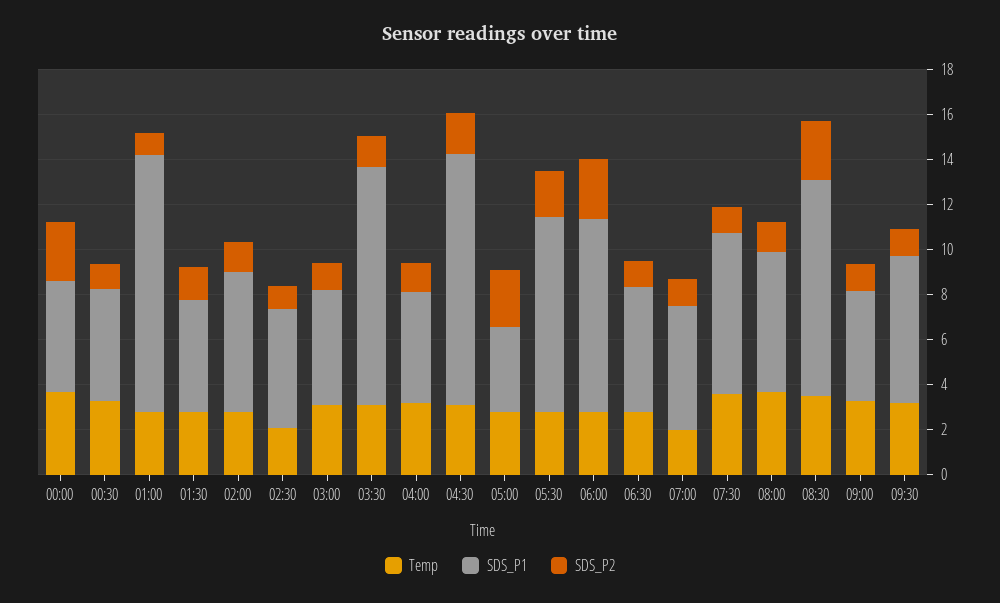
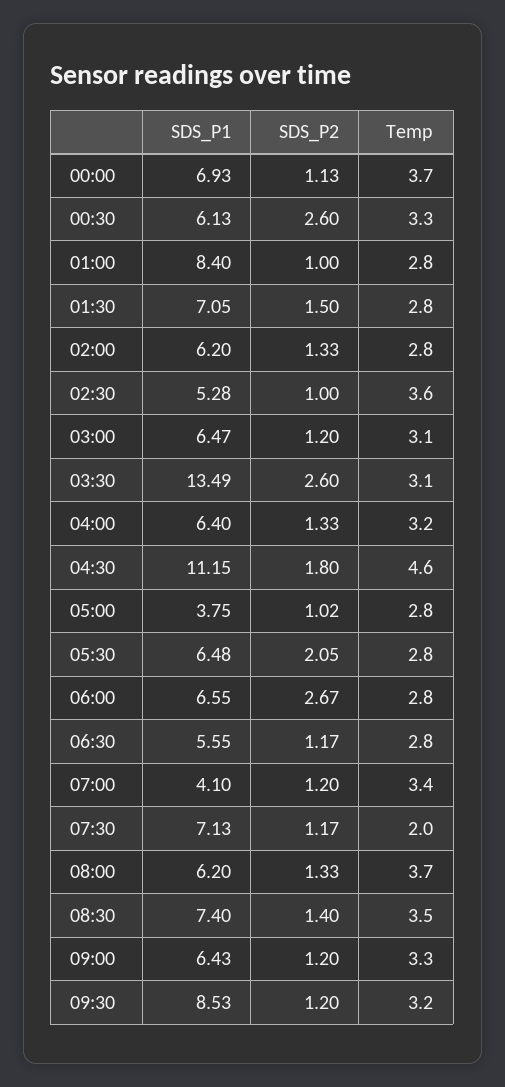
SDS_P1, 00:00: 5 -> 6.93
SDS_P2, 00:00: 2.5 -> 1.13
SDS_P1, 00:30: 5 -> 6.13
SDS_P2, 00:30: 1 -> 2.6
SDS_P1, 01:00: 11.5 -> 8.4
SDS_P1, 01:30: 5 -> 7.05
Temp, 02:30: 2 -> 3.6
SDS_P1, 03:00: 5 -> 6.47
SDS_P1, 03:30: 10.5 -> 13.49
SDS_P2, 03:30: 1.5 -> 2.6
SDS_P1, 04:00: 5 -> 6.4
Temp, 04:30: 3 -> 4.6
SDS_P2, 05:00: 2.5 -> 1.02
SDS_P1, 05:30: 8.5 -> 6.48
SDS_P1, 06:00: 8.5 -> 6.55
Temp, 07:00: 2 -> 3.4
SDS_P1, 07:00: 5.5 -> 4.1
Temp, 07:30: 3.5 -> 2
SDS_P1, 08:30: 9.5 -> 7.4
SDS_P2, 08:30: 2.5 -> 1.4
SDS_P1, 09:00: 5 -> 6.43
SDS_P1, 09:30: 6.5 -> 8.53

